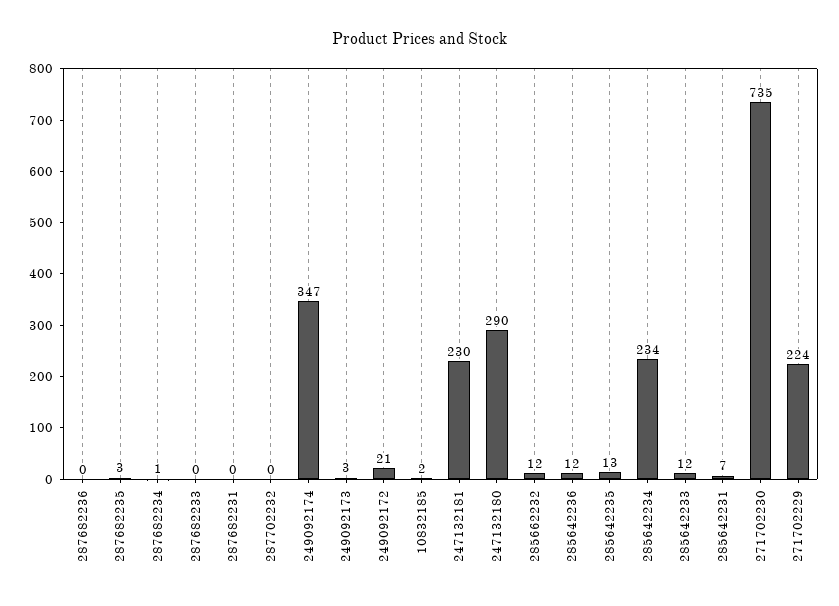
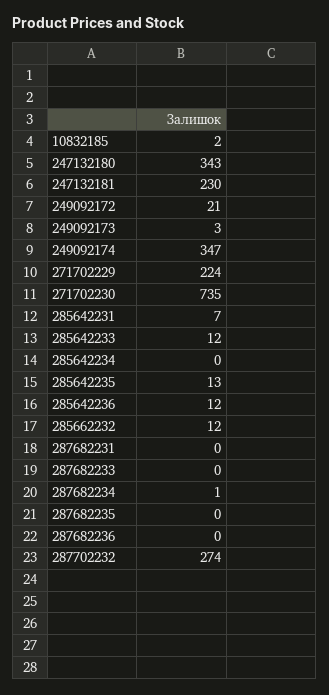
287682235: 3 -> 0
287702232: 0 -> 274
247132180: 290 -> 343
285642234: 234 -> 0

